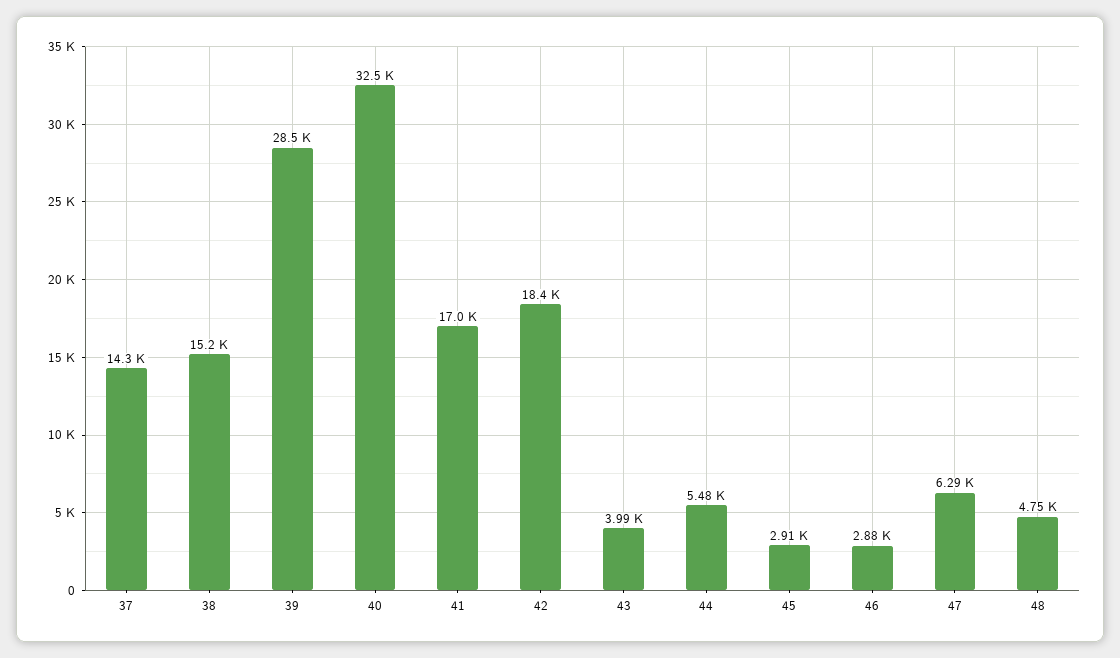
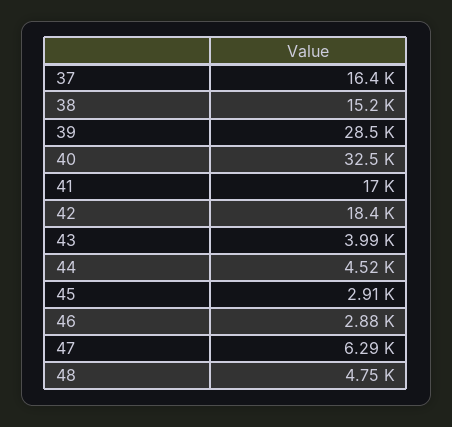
37: 14300 -> 16400
44: 5480 -> 4520

